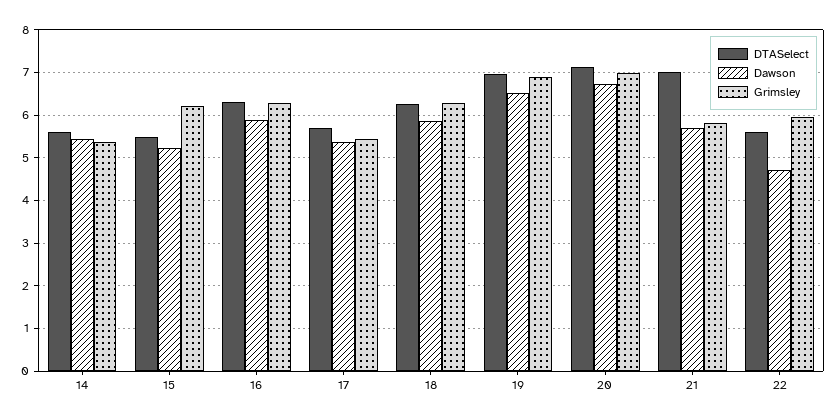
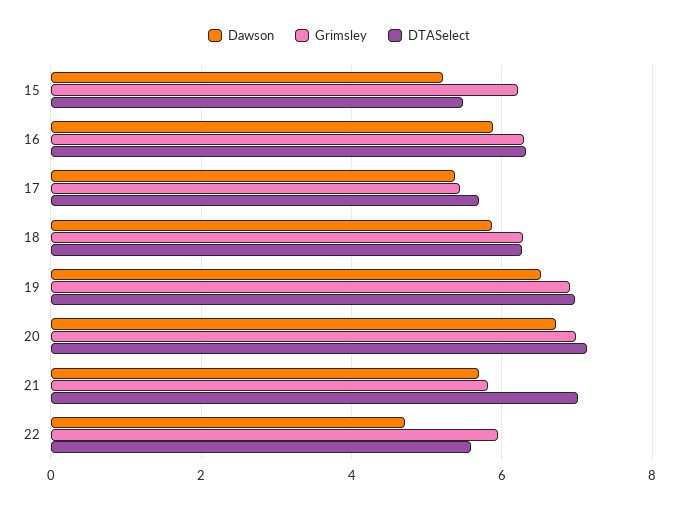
DTASelect, 14: 5.6 -> none
Dawson, 14: 5.4 -> none
Grimsley, 14: 5.4 -> none

